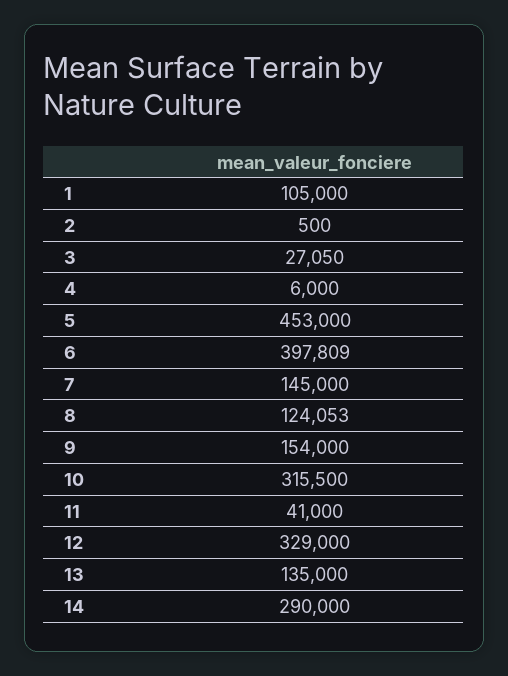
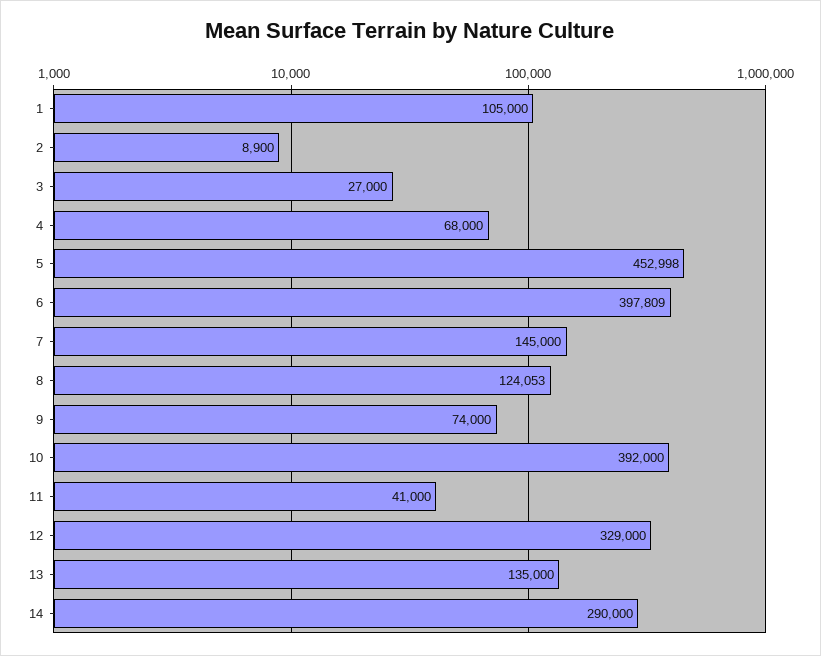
2: 500 -> 8900
3: 27050 -> 27000
4: 6000 -> 68000
5: 453000 -> 452998
9: 154000 -> 74000
10: 315500 -> 392000

